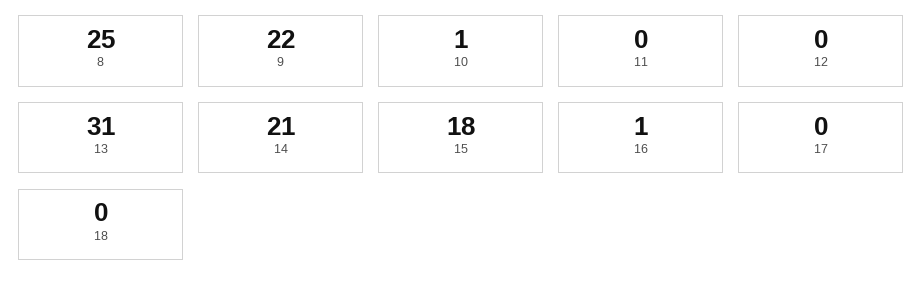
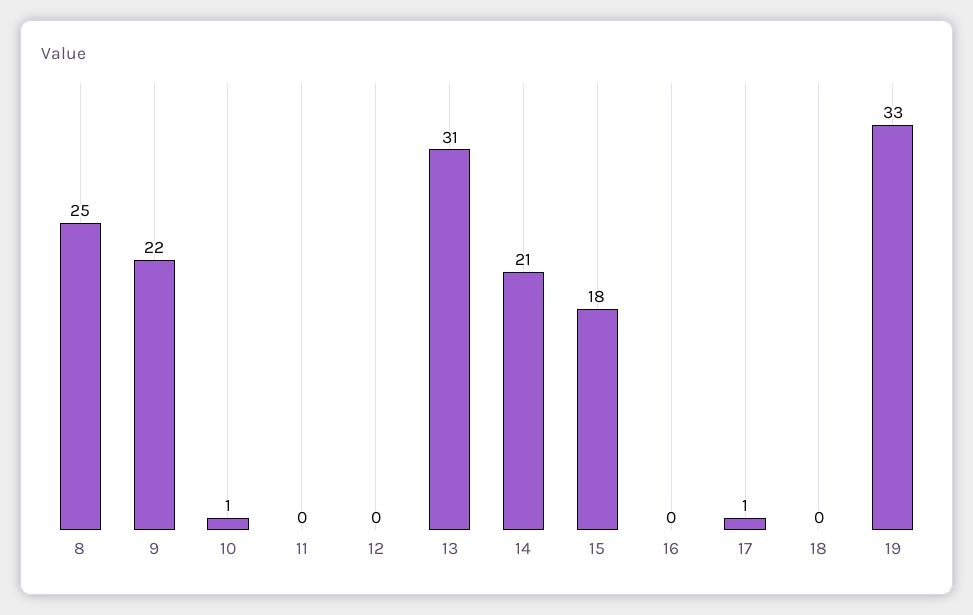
16: 1 -> 0
17: 0 -> 1
19: none -> 33

